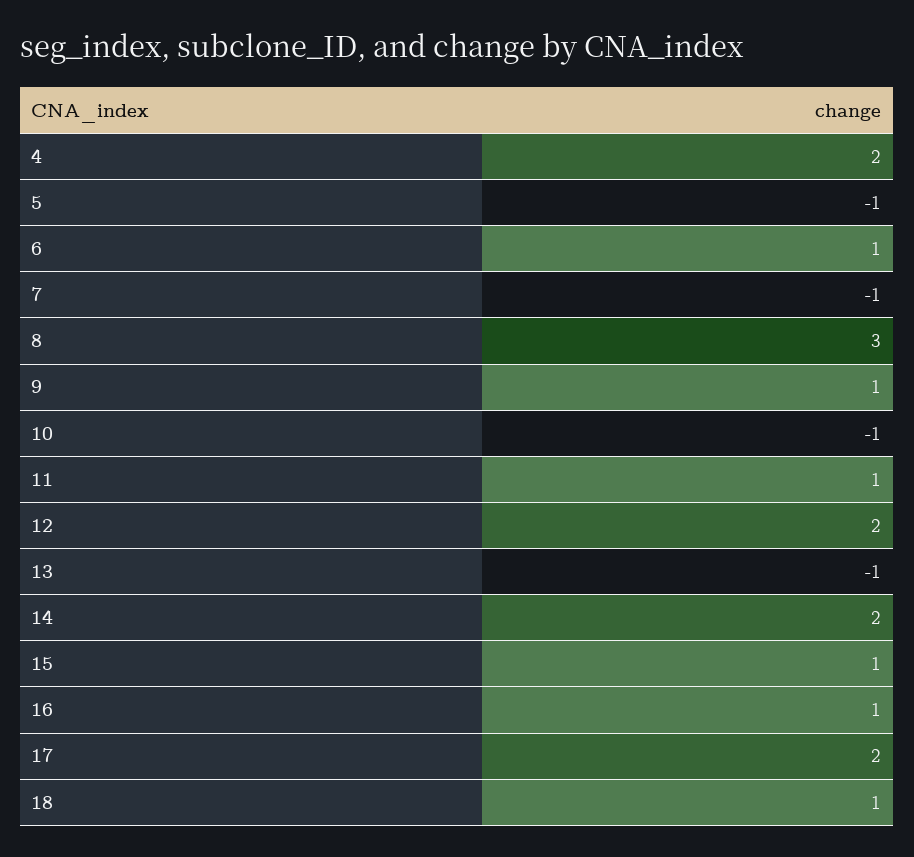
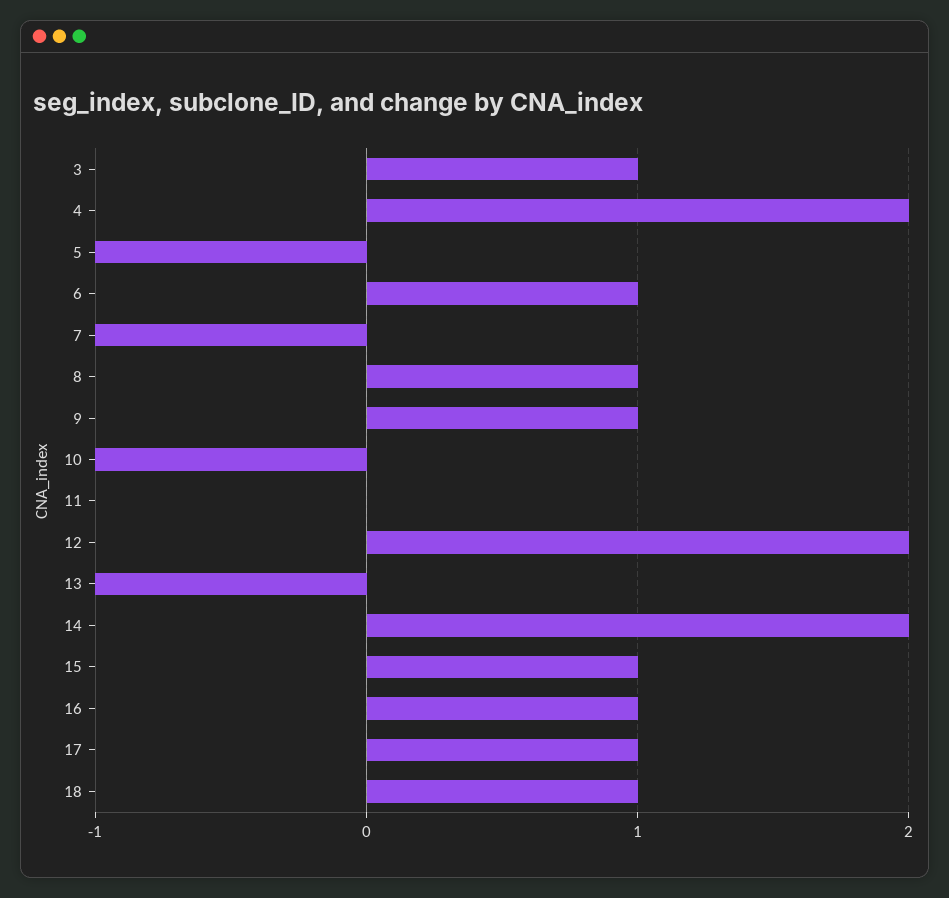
8: 3 -> 1
11: 1 -> 0
17: 2 -> 1
3: none -> 1

